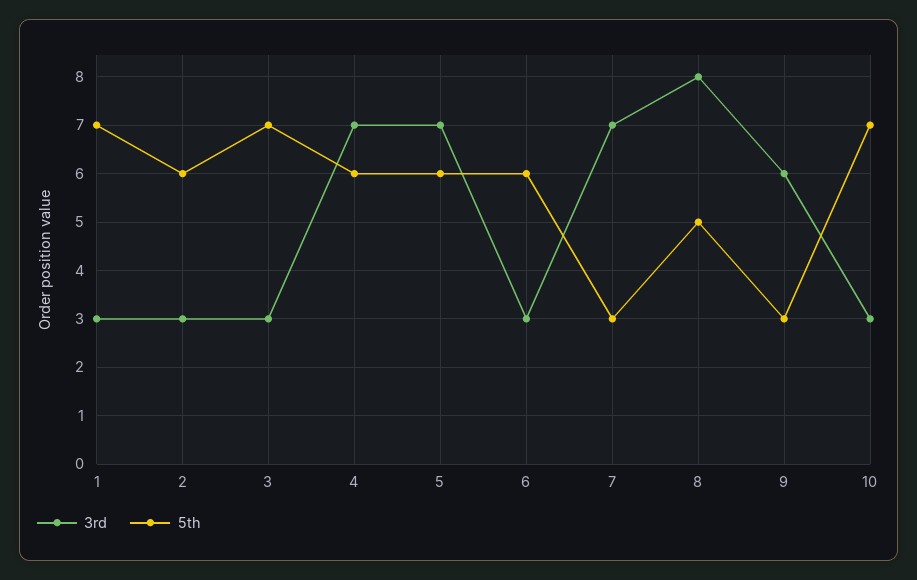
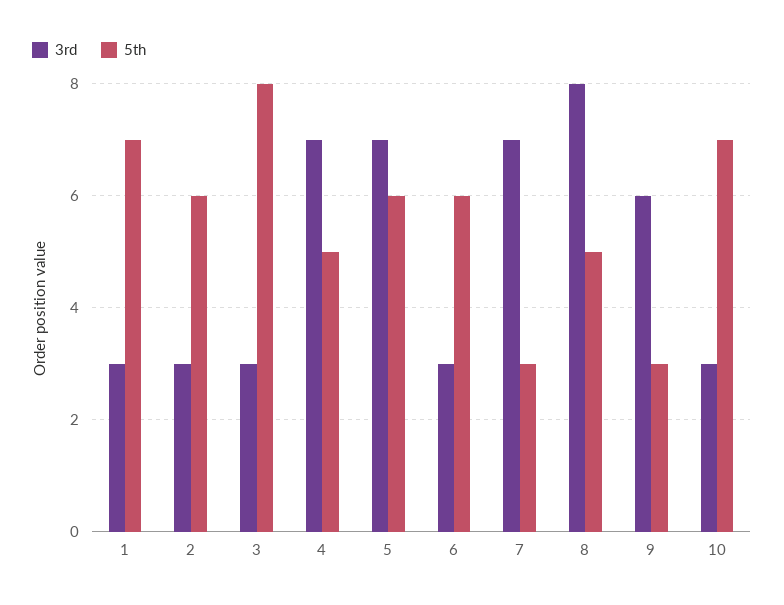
5th, 3: 7 -> 8
5th, 4: 6 -> 5

